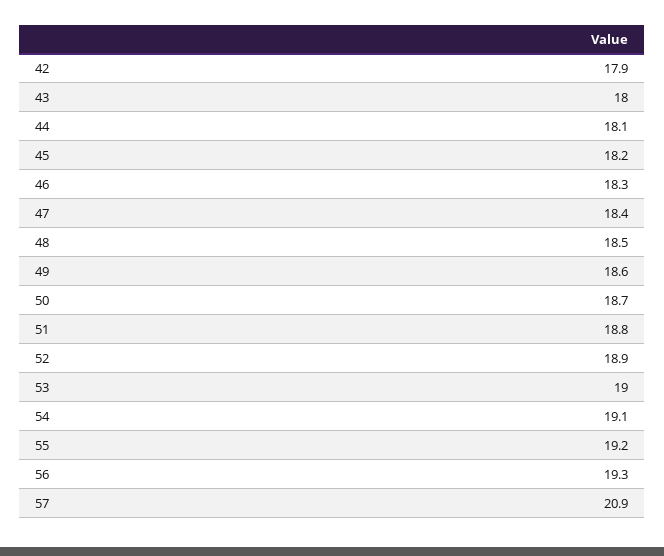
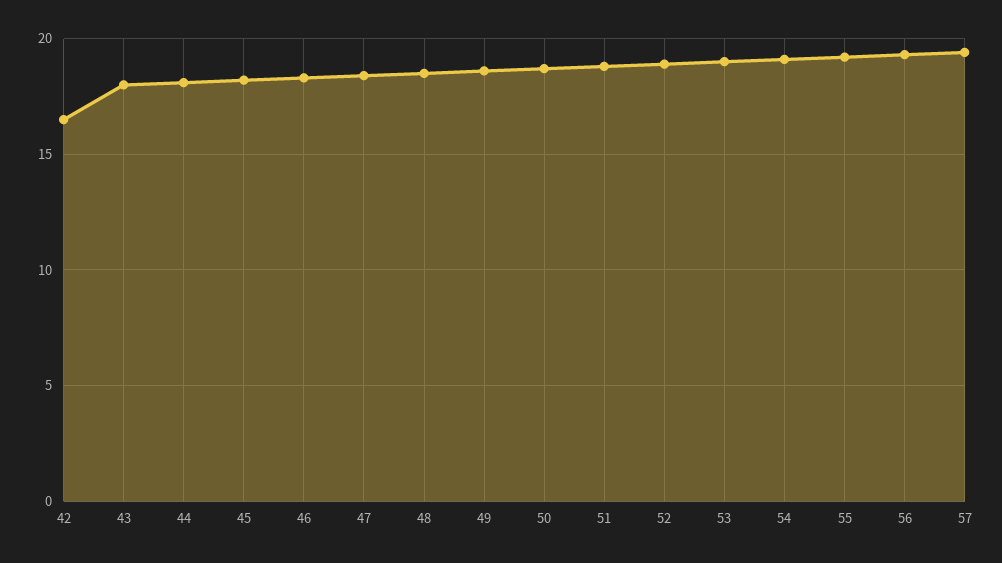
42: 17.9 -> 16.5
57: 20.9 -> 19.5

